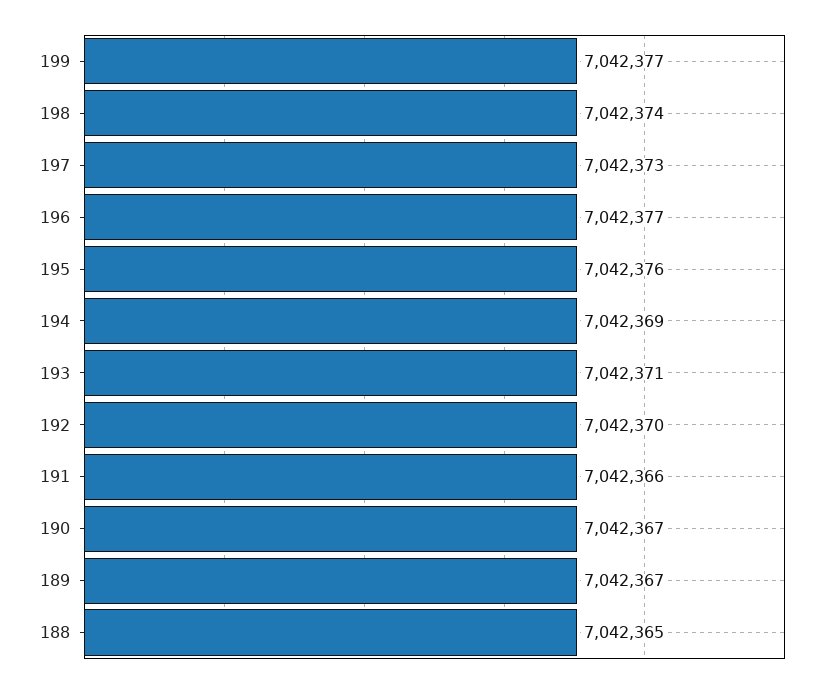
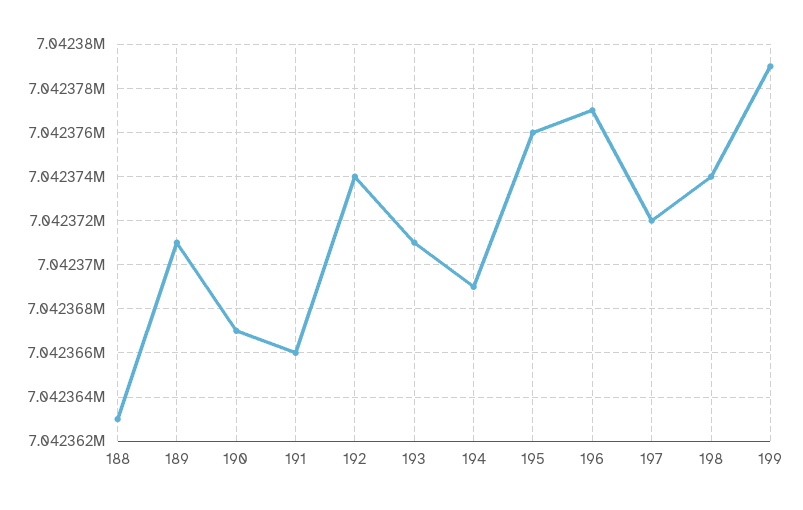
199: 7042377 -> 7042379
197: 7042373 -> 7042372
192: 7042370 -> 7042374
189: 7042367 -> 7042371
188: 7042365 -> 7042363

